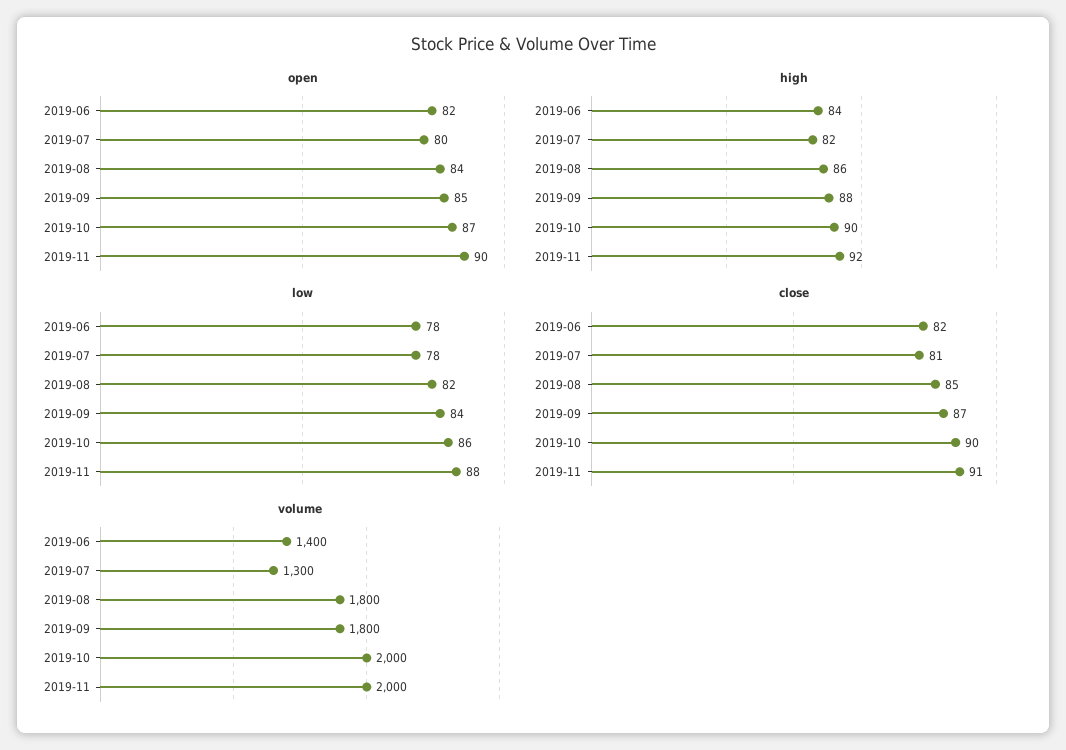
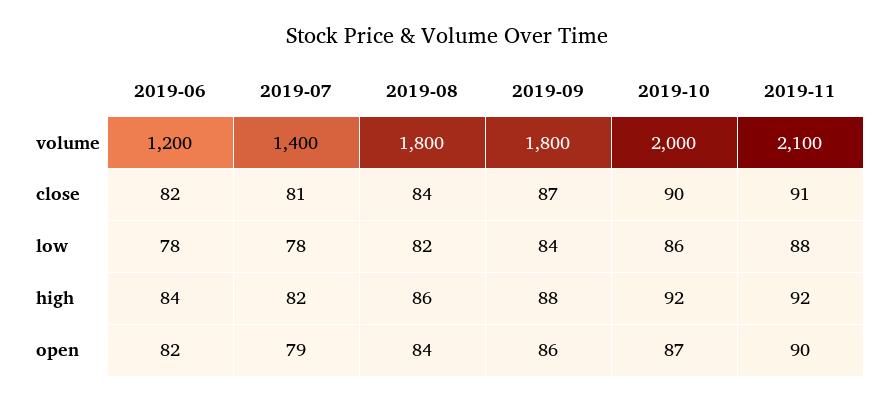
open, 2019-07: 80 -> 79
open, 2019-09: 85 -> 86
high, 2019-10: 90 -> 92
close, 2019-08: 85 -> 84
volume, 2019-06: 1400 -> 1200
volume, 2019-07: 1300 -> 1400
volume, 2019-11: 2000 -> 2100

